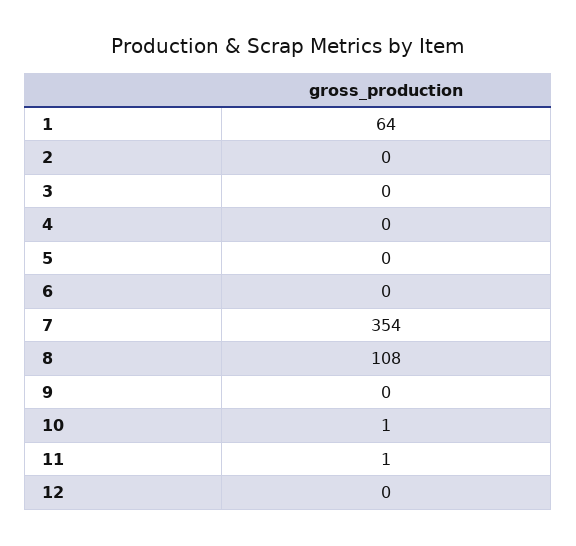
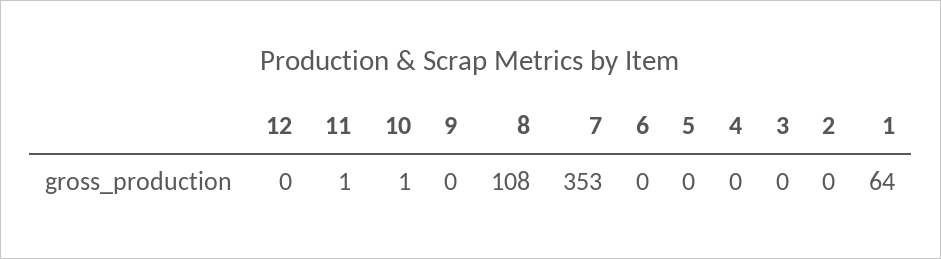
7: 354 -> 353

